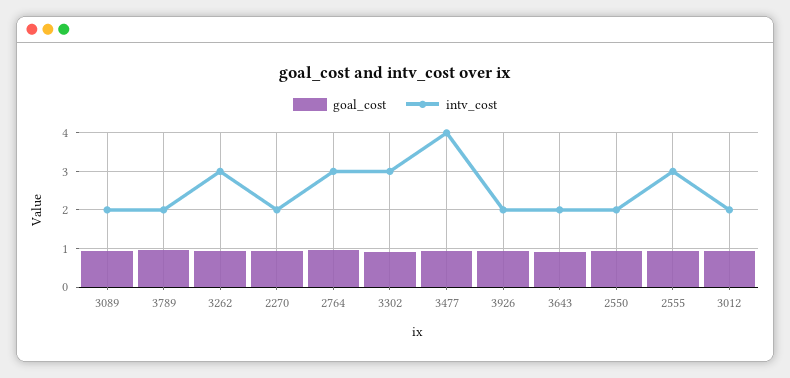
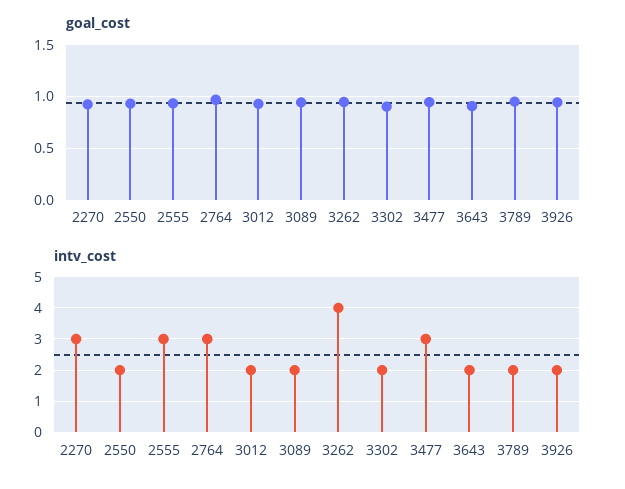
intv_cost, 3262: 3 -> 4
intv_cost, 2270: 2 -> 3
intv_cost, 3302: 3 -> 2
intv_cost, 3477: 4 -> 3

